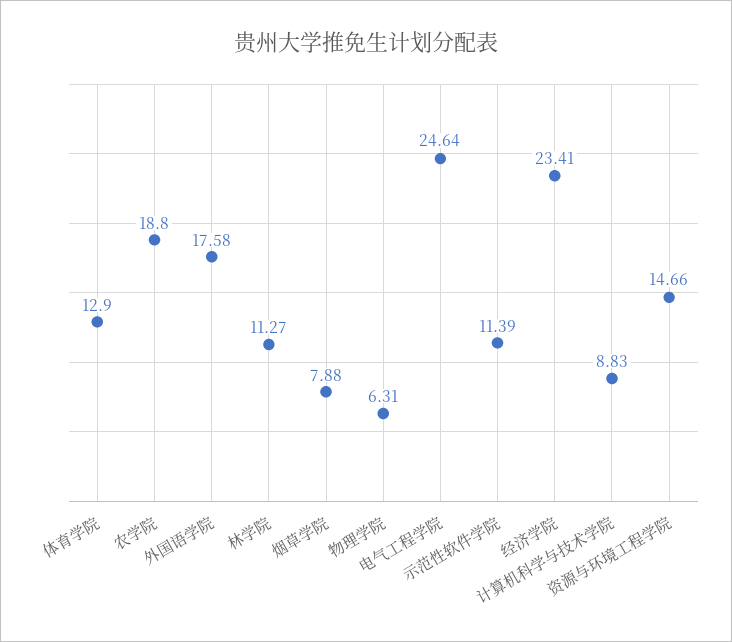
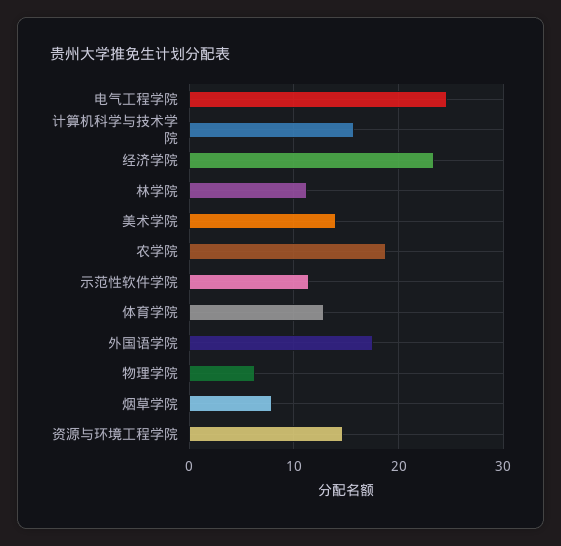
计算机科学与技术学院: 8.83 -> 16
美术学院: none -> 14

